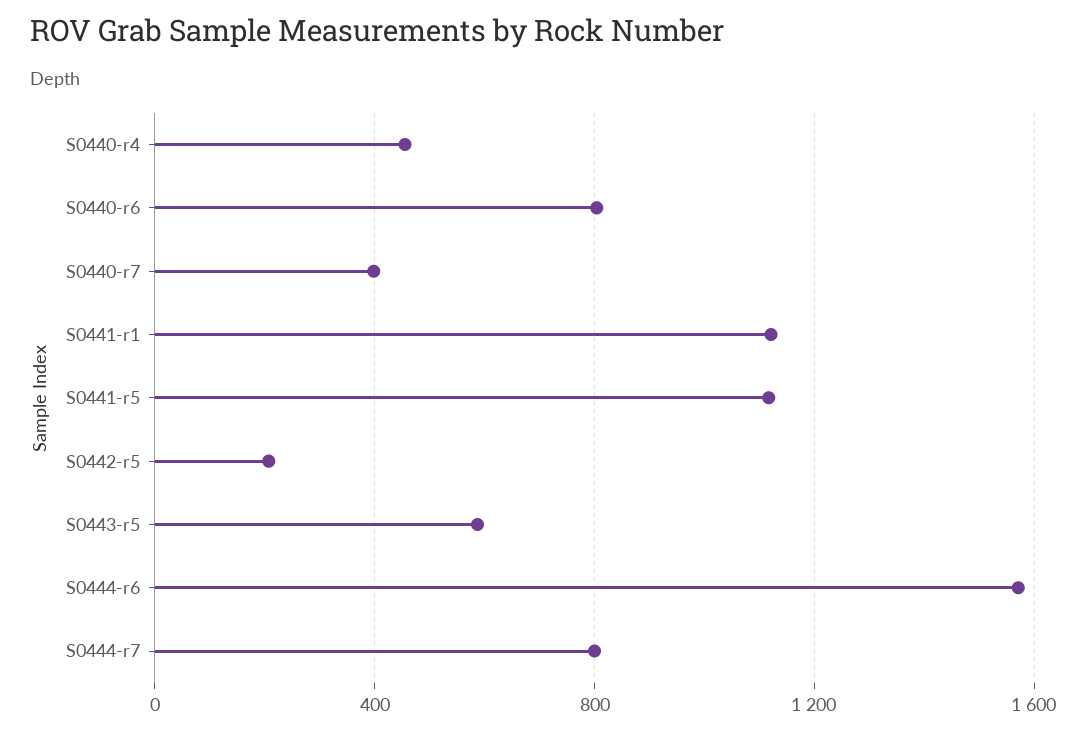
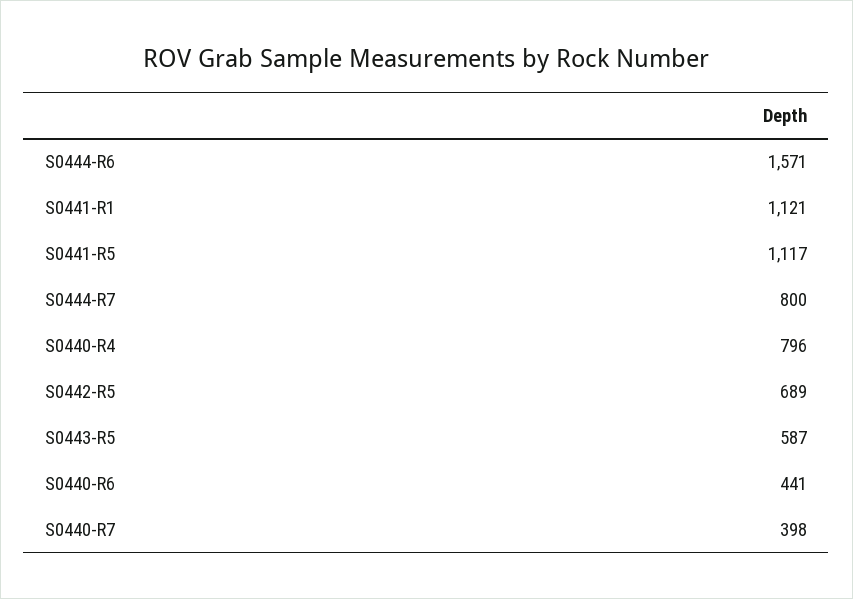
S0440-r4: 450 -> 796
S0440-r6: 800 -> 441
S0442-r5: 200 -> 689

